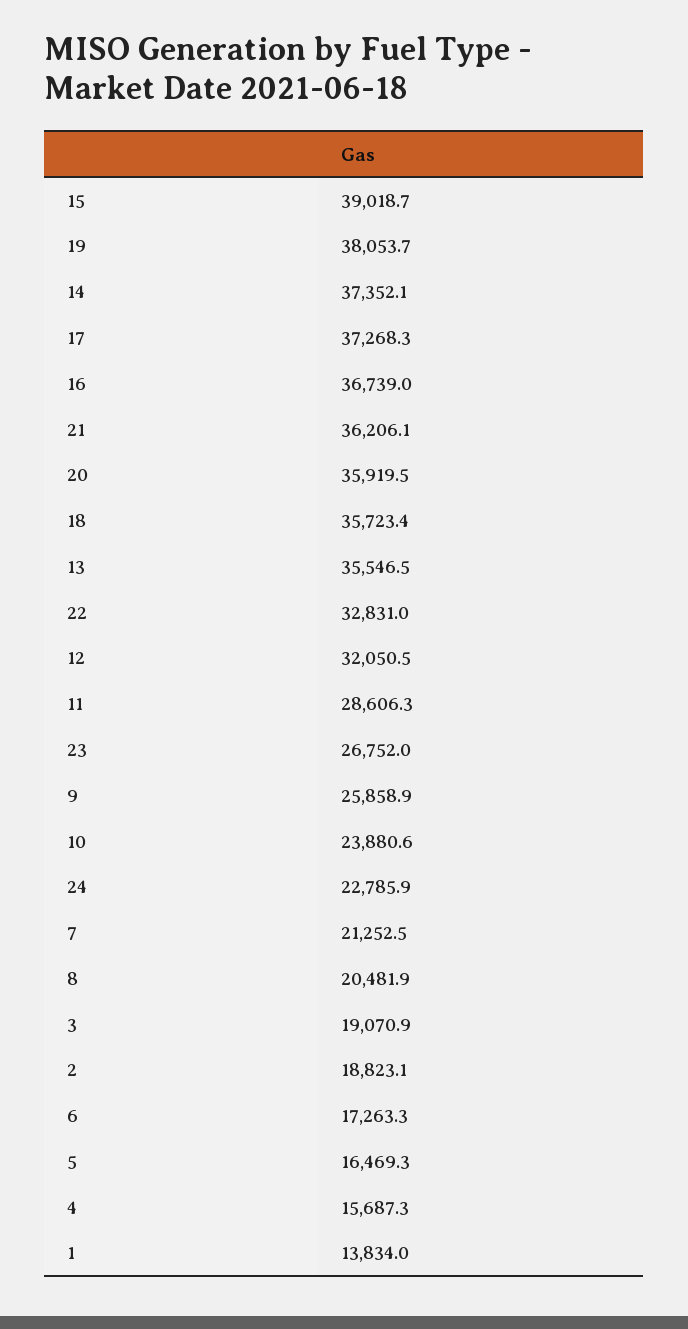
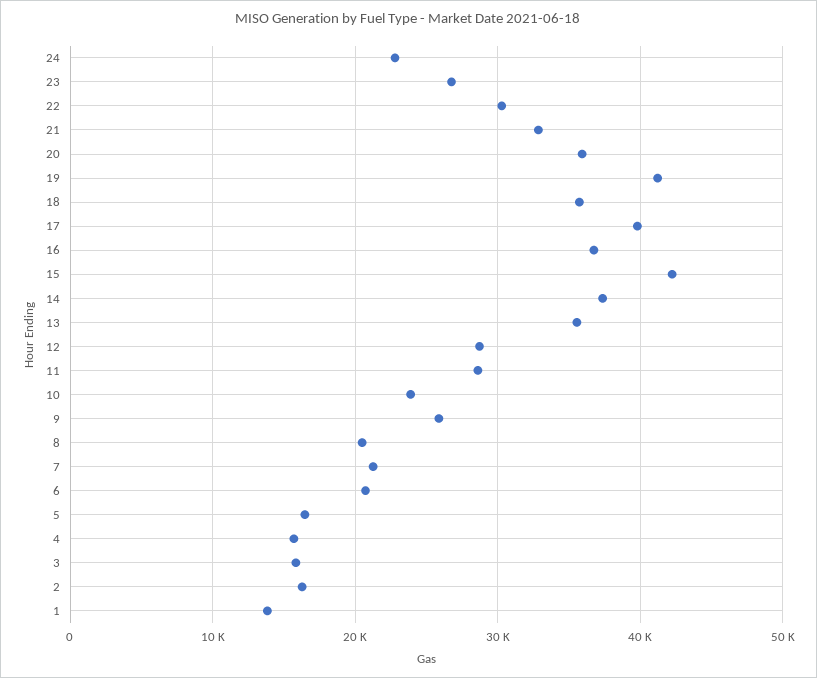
15: 39018.7 -> 42000
19: 38053.7 -> 41000
17: 37268.3 -> 40000
21: 36206.1 -> 33000
22: 32831 -> 30000
12: 32050.5 -> 29000
3: 19070.9 -> 16000
2: 18823.1 -> 16000
6: 17263.3 -> 21000

